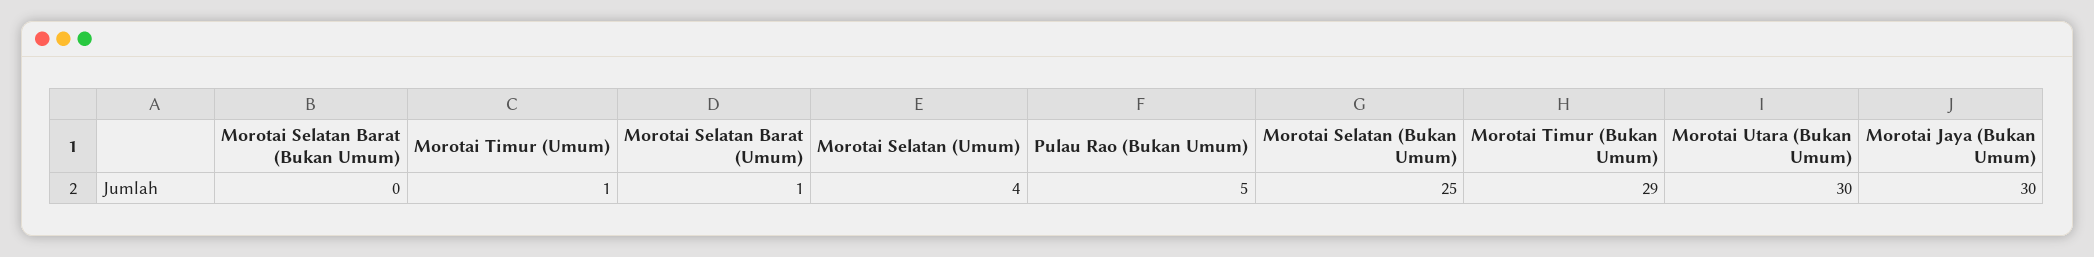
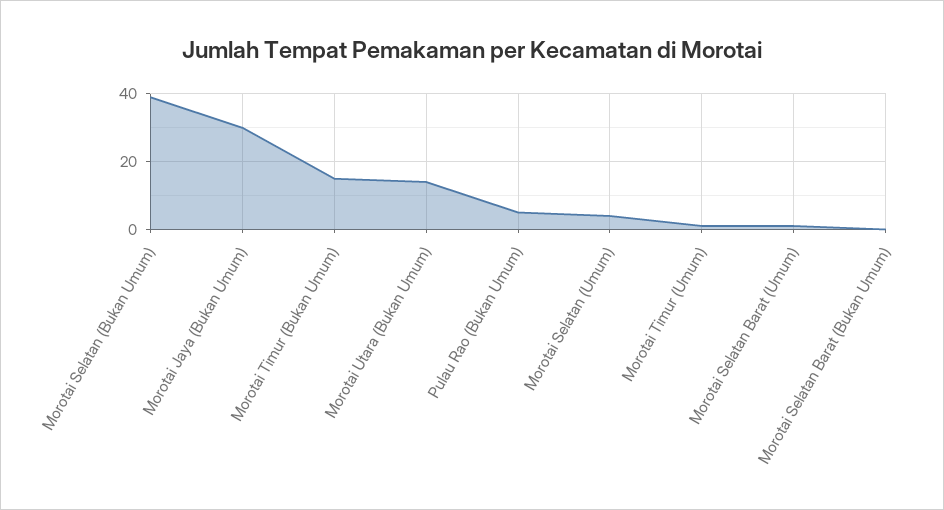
Morotai Selatan (Bukan Umum): 25 -> 40
Morotai Timur (Bukan Umum): 29 -> 15
Morotai Utara (Bukan Umum): 30 -> 15

